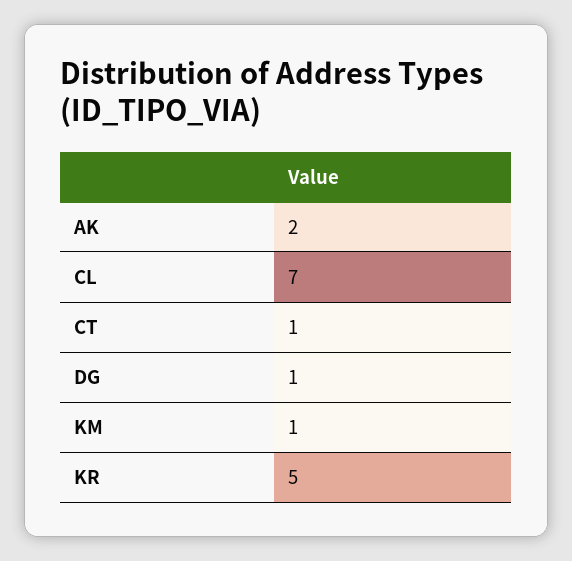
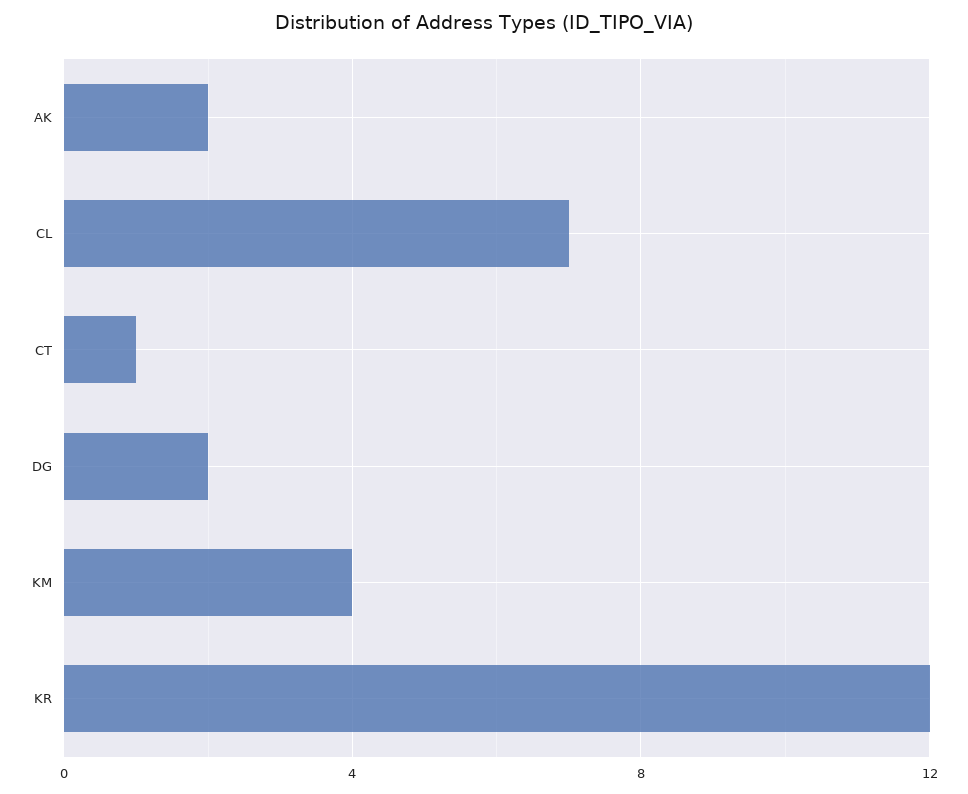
DG: 1 -> 2
KM: 1 -> 4
KR: 5 -> 12

